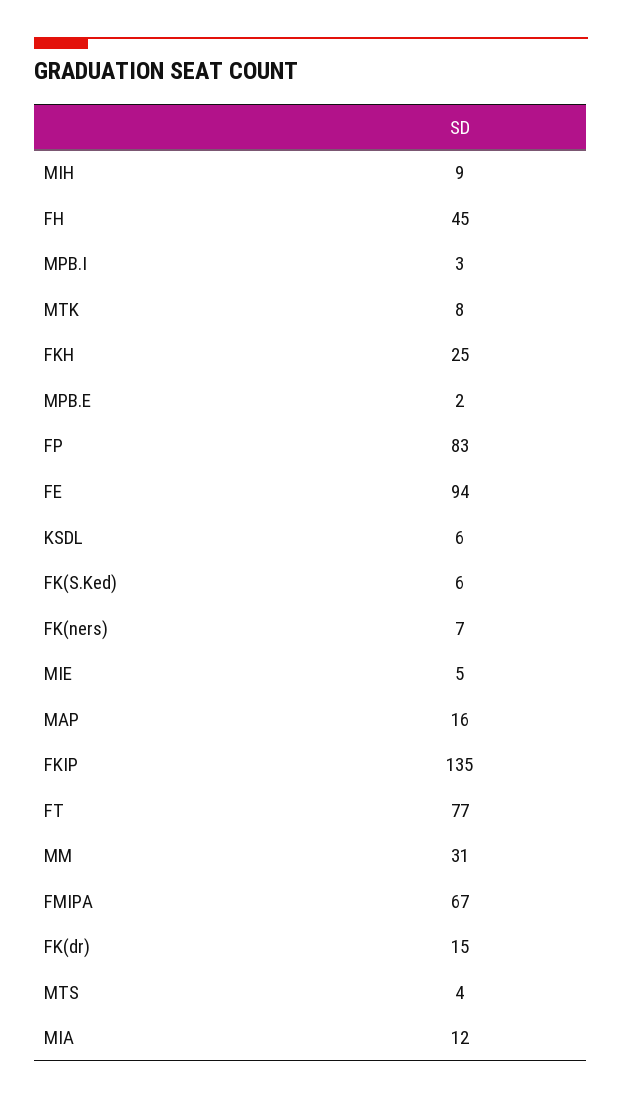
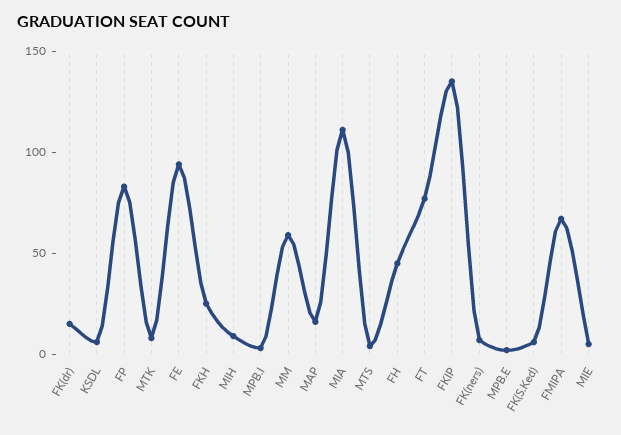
MM: 31 -> 60
MIA: 12 -> 110

